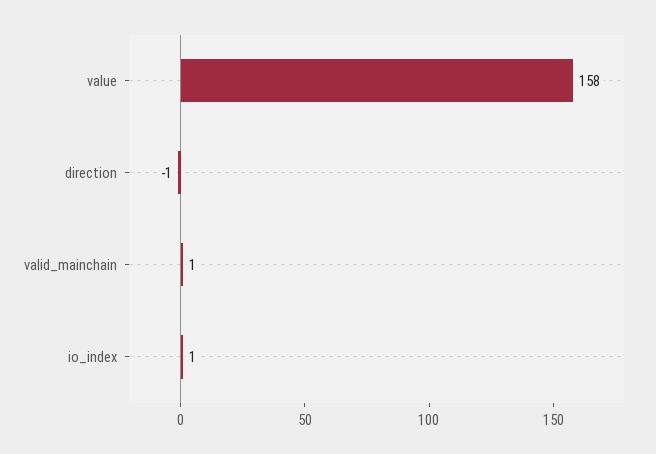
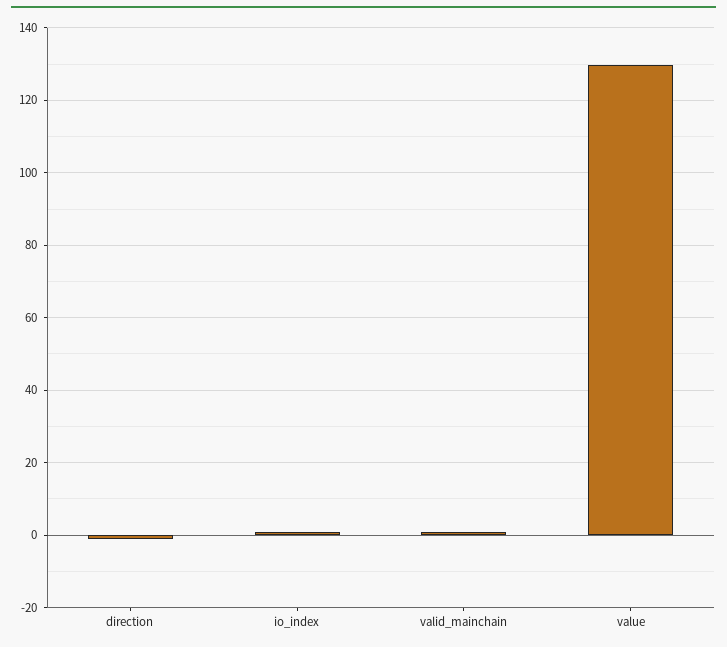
value: 158 -> 130

